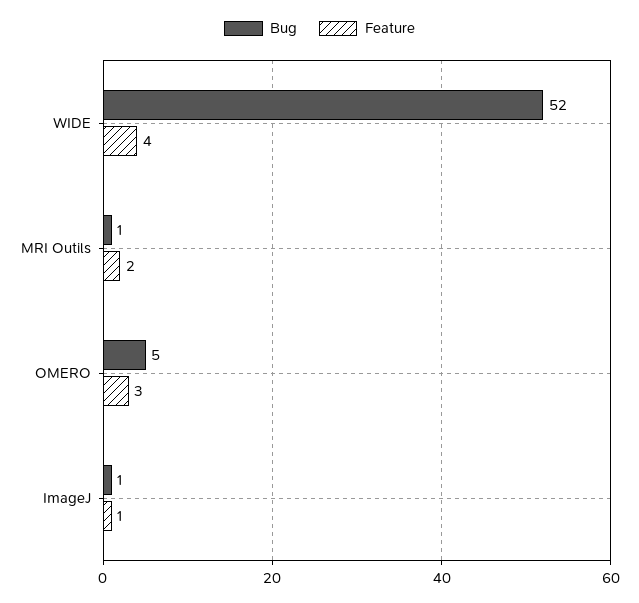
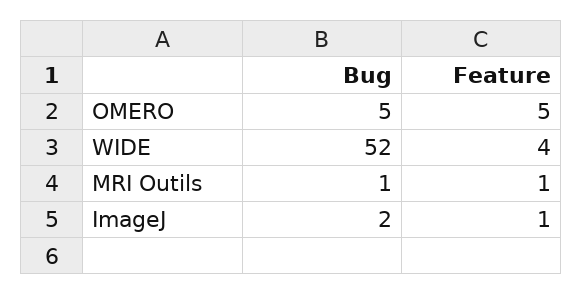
Feature, MRI Outils: 2 -> 1
Feature, OMERO: 3 -> 5
Bug, ImageJ: 1 -> 2

